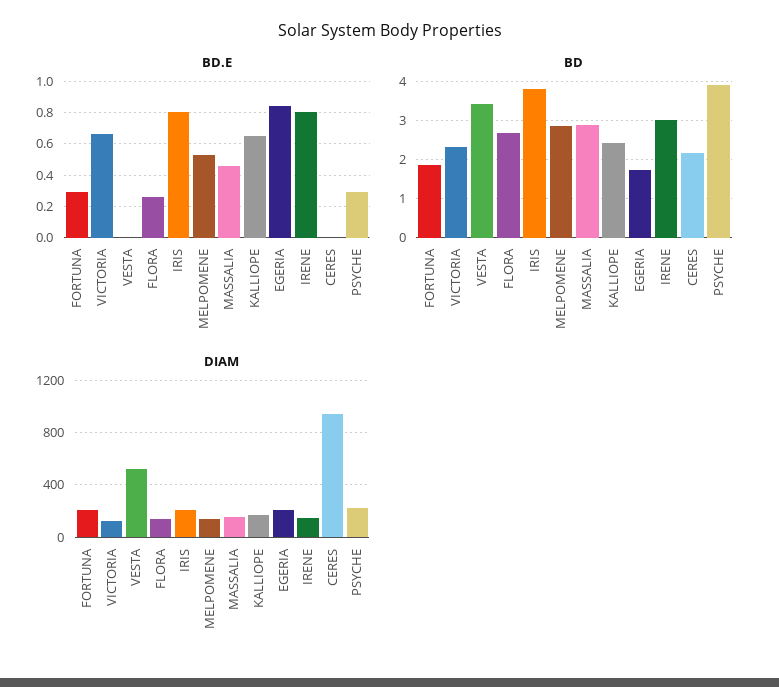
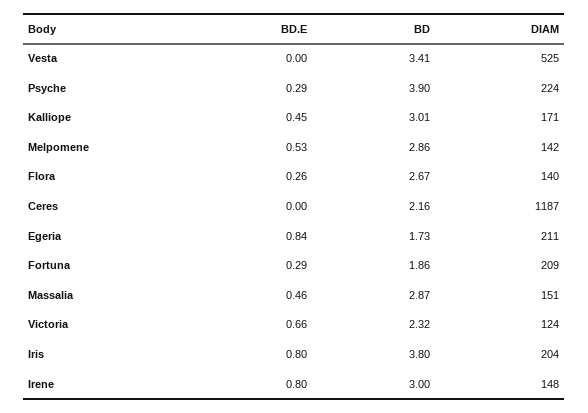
BD.E, KALLIOPE: 0.65 -> 0.45
BD, KALLIOPE: 2.4 -> 3.01
DIAM, CERES: 950 -> 1187

